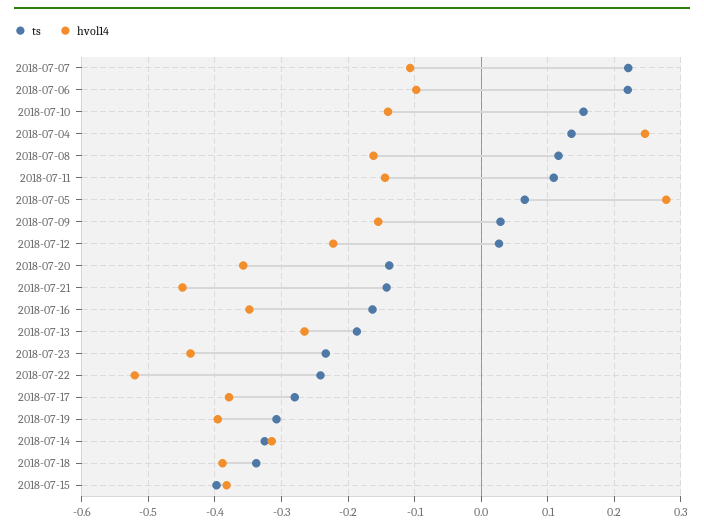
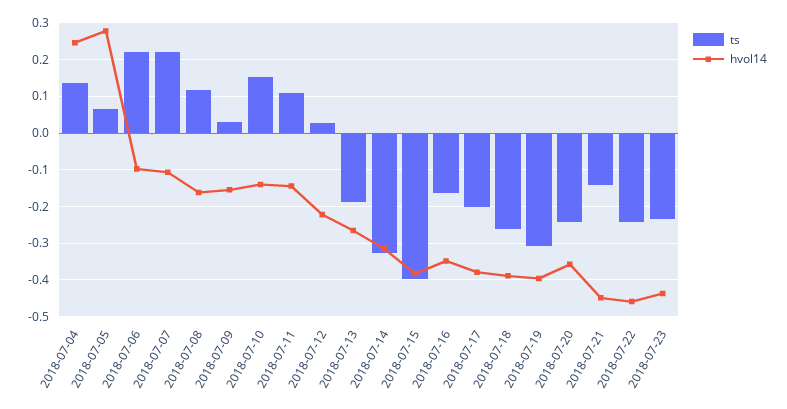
ts, 2018-07-20: -0.14 -> -0.24
hvol14, 2018-07-22: -0.52 -> -0.46
ts, 2018-07-17: -0.28 -> -0.2
ts, 2018-07-18: -0.34 -> -0.26

